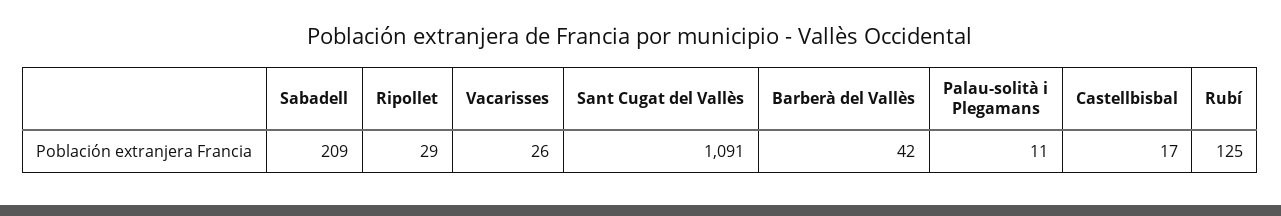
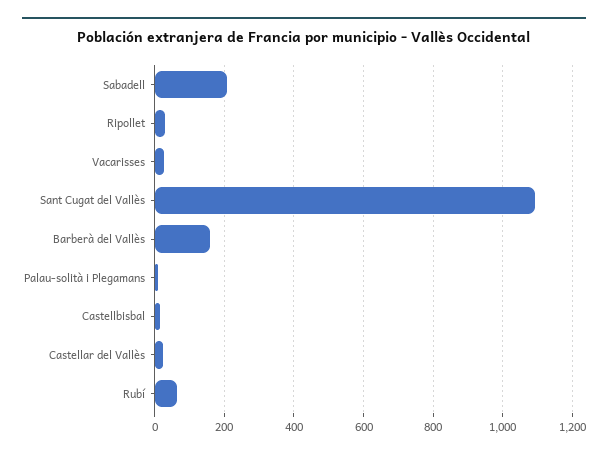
Barberà del Vallès: 42 -> 160
Rubí: 125 -> 60
Castellar del Vallès: none -> 20

